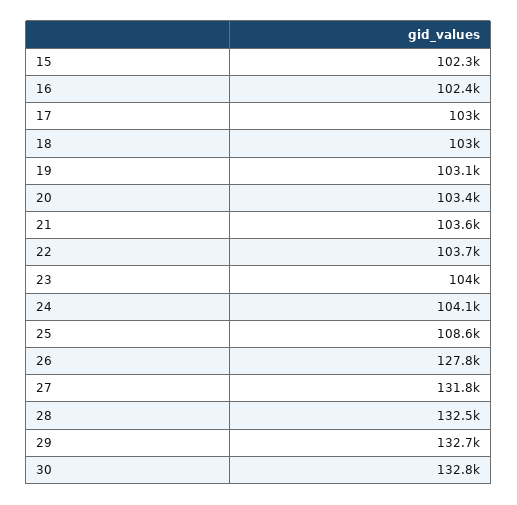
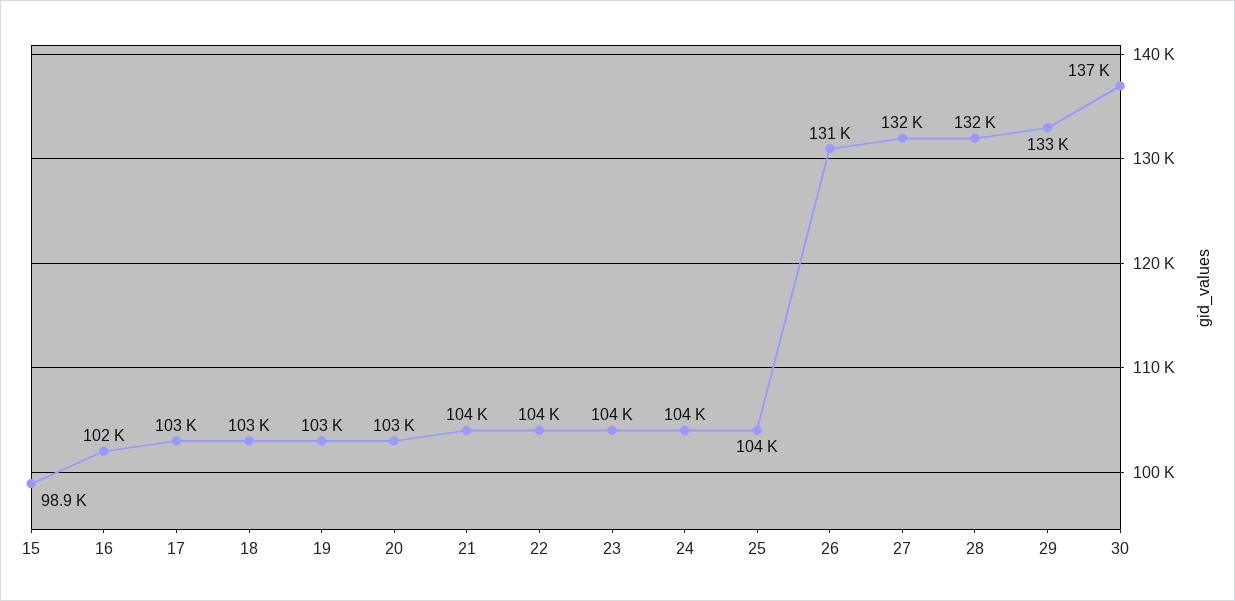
15: 102300 -> 98900
25: 108600 -> 104000
26: 127800 -> 131000
30: 132800 -> 137000

